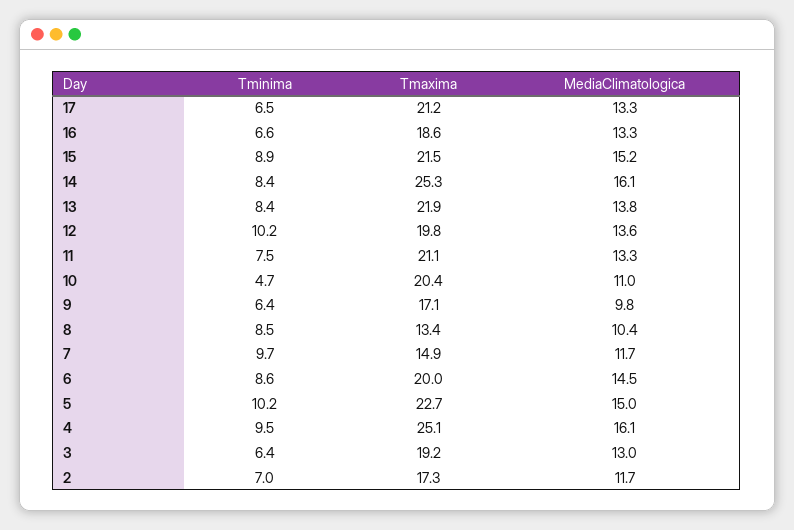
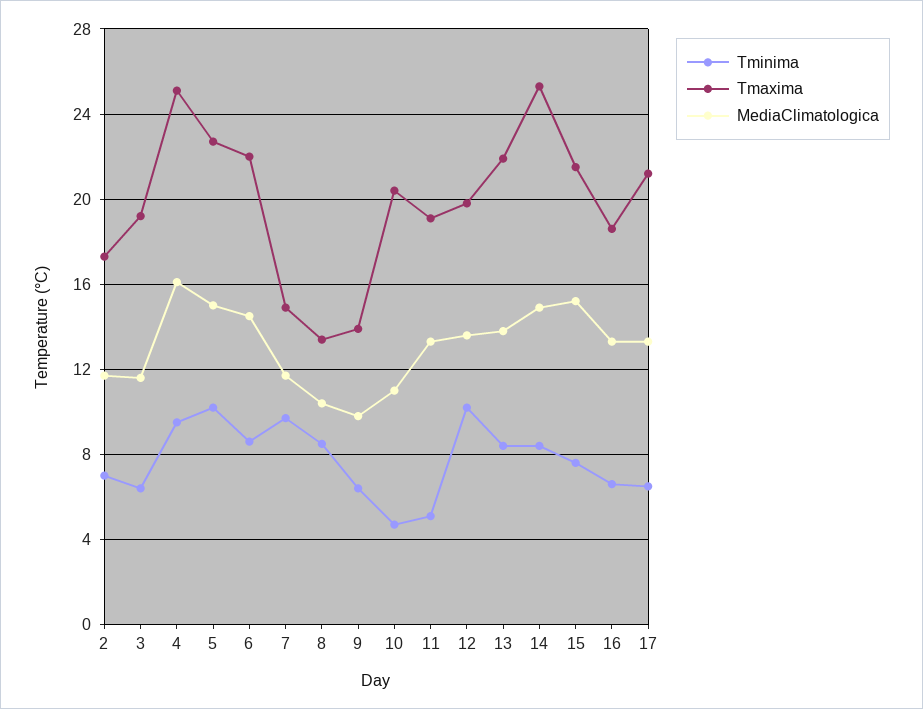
Tminima, 15: 8.9 -> 7.5
MediaClimatologica, 14: 16.1 -> 15
Tminima, 11: 7.5 -> 5
Tmaxima, 11: 21.1 -> 19
Tmaxima, 9: 17.1 -> 14
Tmaxima, 6: 20 -> 22
MediaClimatologica, 3: 13 -> 11.5

